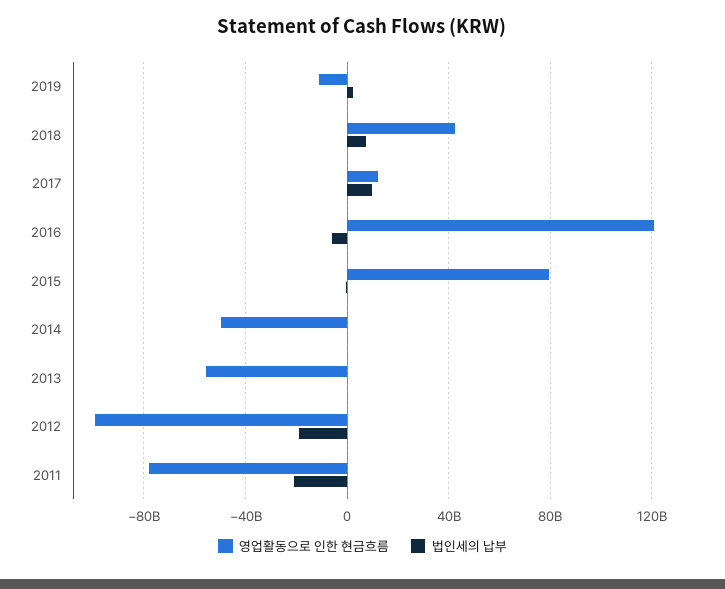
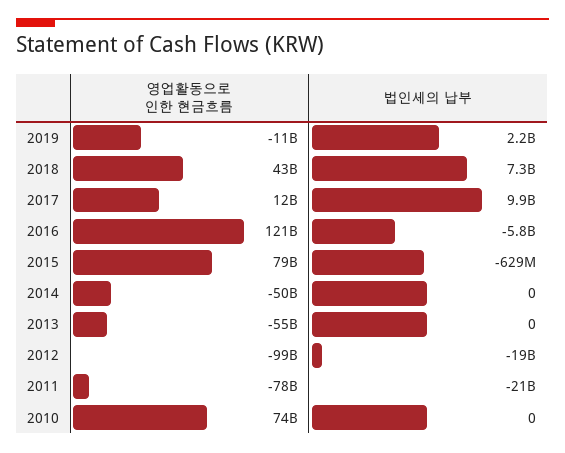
영업활동으로 인한 현금흐름, 2010: none -> 74000000000
법인세의 납부, 2010: none -> 0

